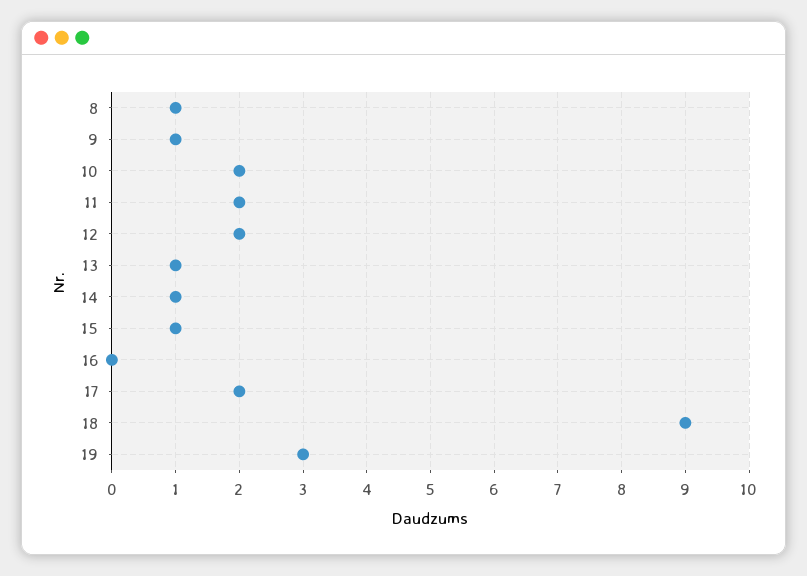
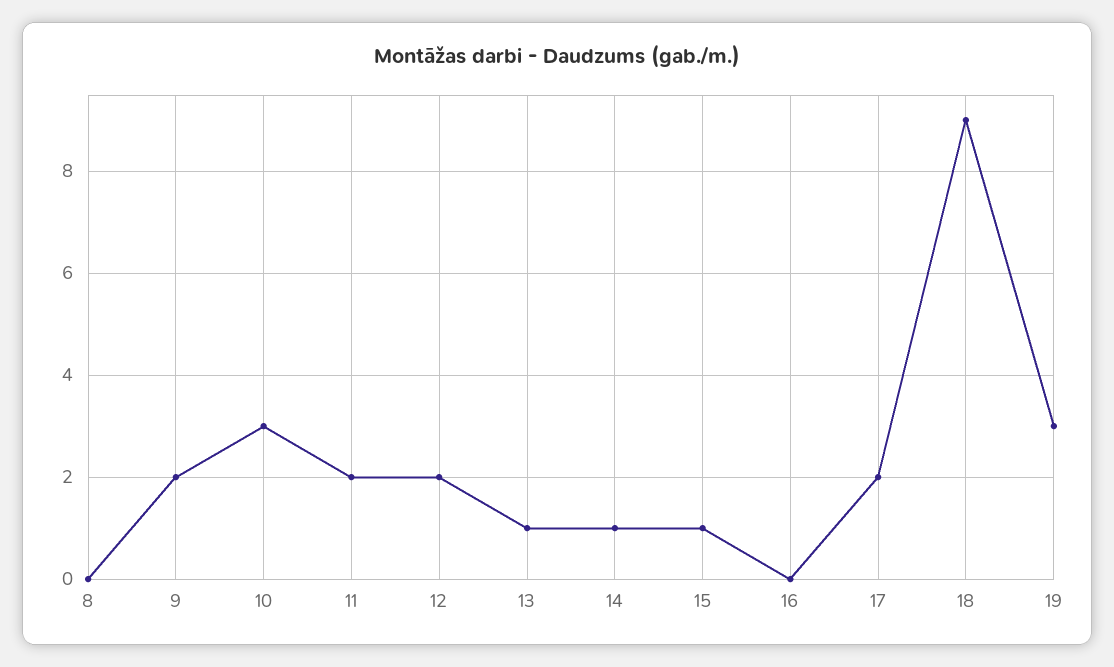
8: 1 -> 0
9: 1 -> 2
10: 2 -> 3

